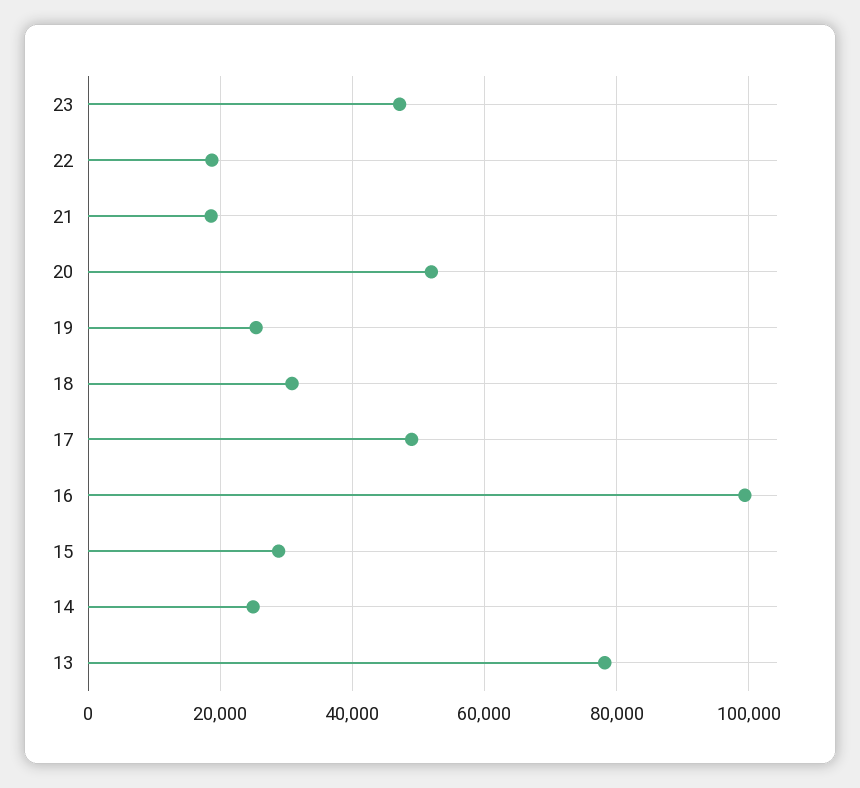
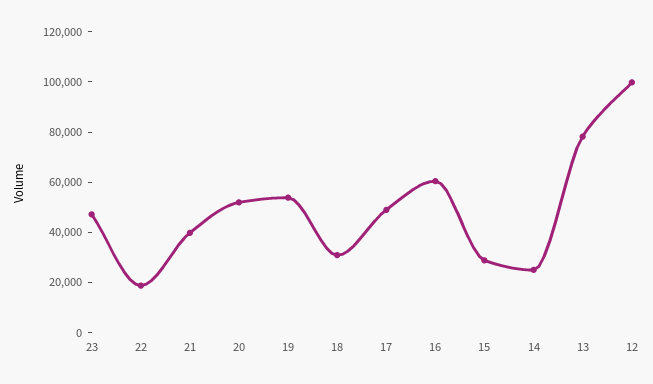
21: 18000 -> 40000
19: 26000 -> 55000
16: 100000 -> 60000
12: none -> 100000

